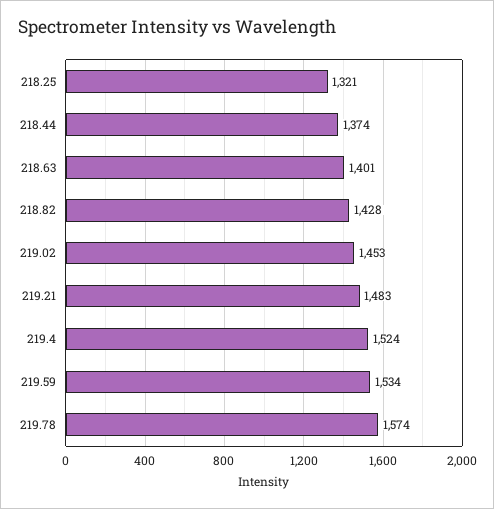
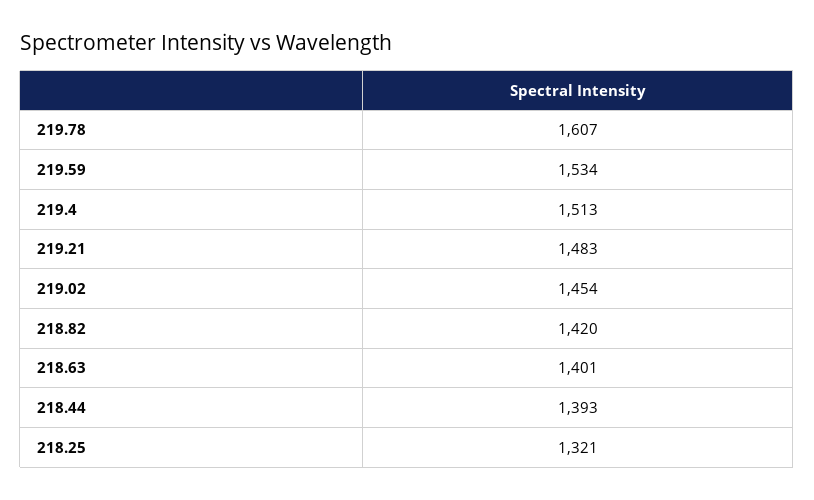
218.44: 1374 -> 1393
218.82: 1428 -> 1420
219.02: 1453 -> 1454
219.4: 1524 -> 1513
219.78: 1574 -> 1607

